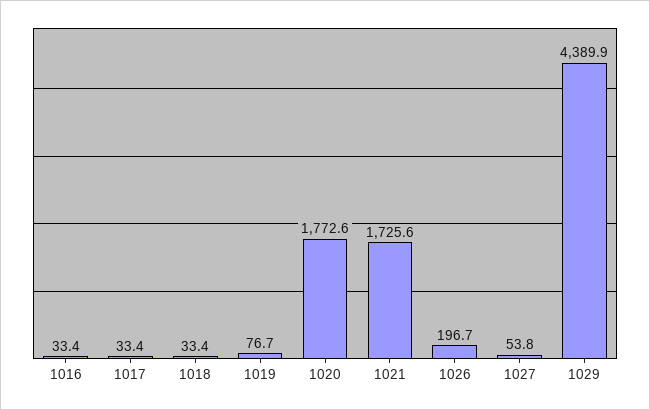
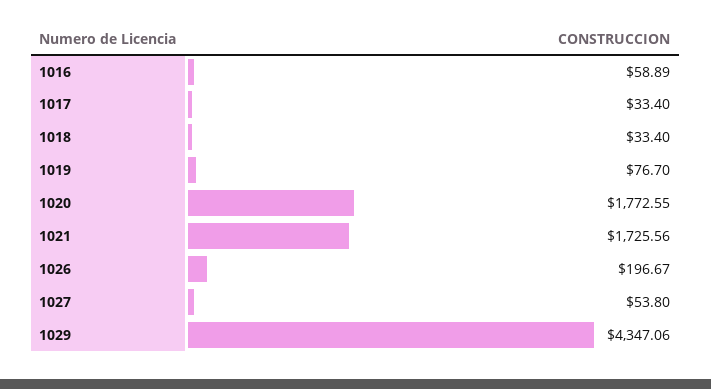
1016: 33.4 -> 58.89
1029: 4389.9 -> 4347.06

